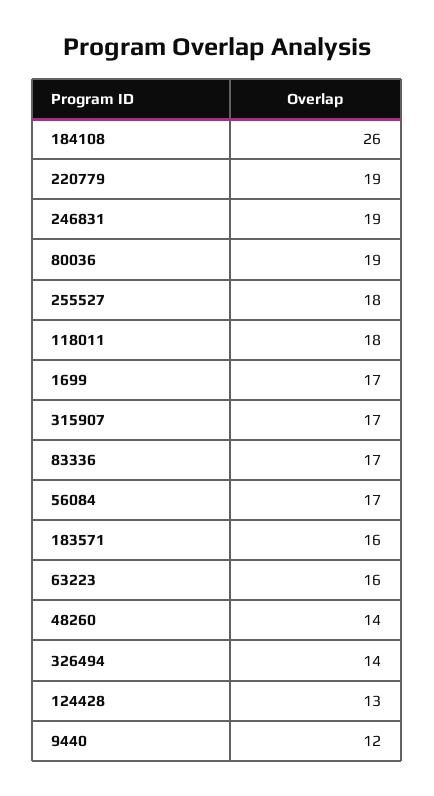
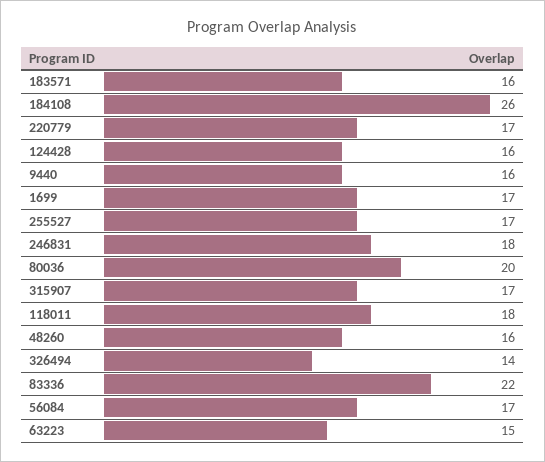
220779: 19 -> 17
246831: 19 -> 18
80036: 19 -> 20
255527: 18 -> 17
83336: 17 -> 22
63223: 16 -> 15
48260: 14 -> 16
124428: 13 -> 16
9440: 12 -> 16

